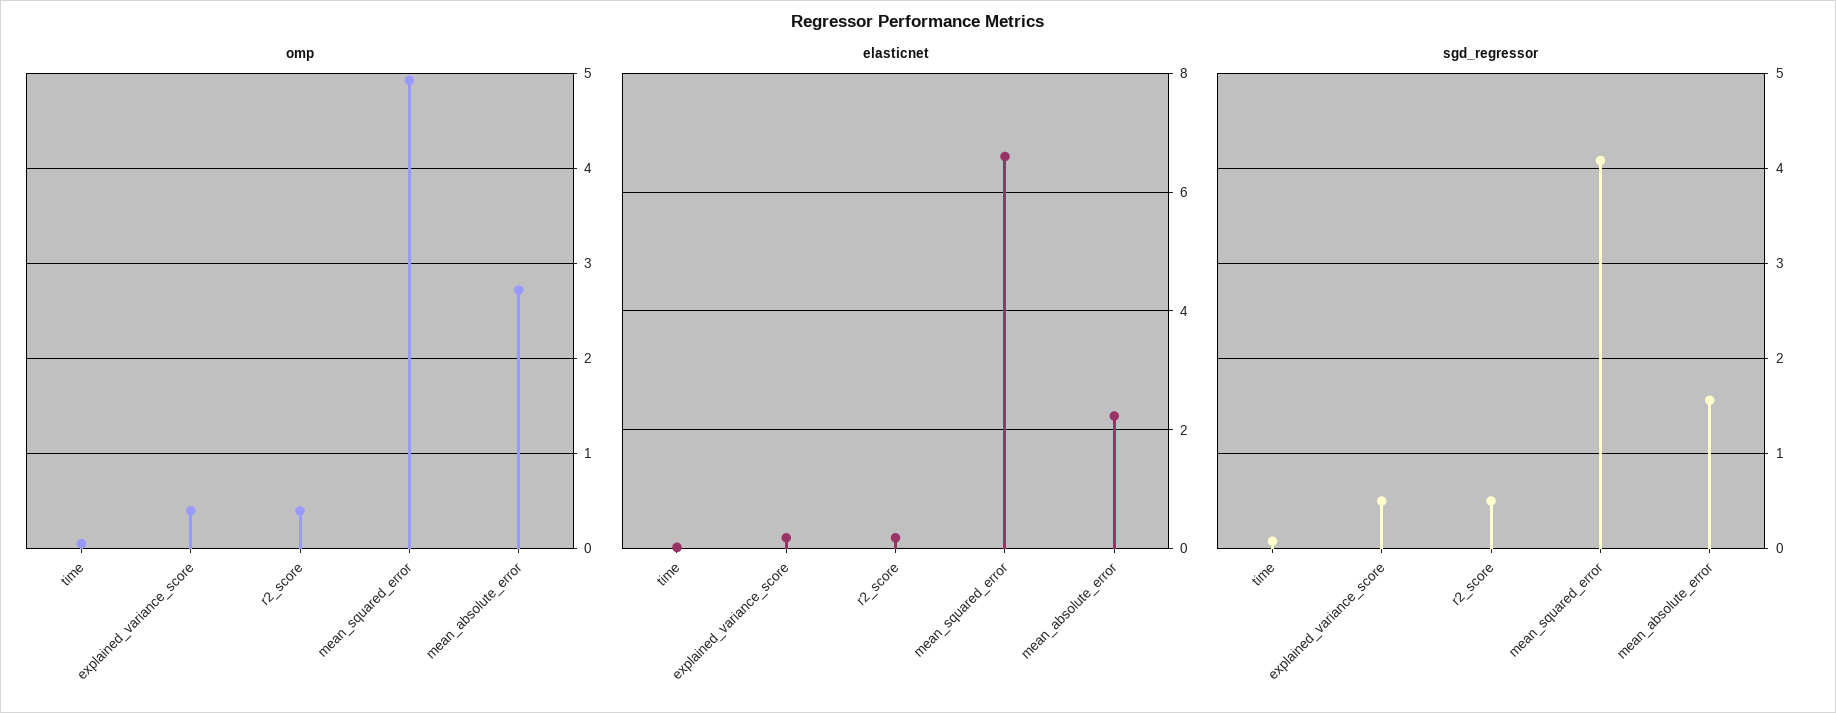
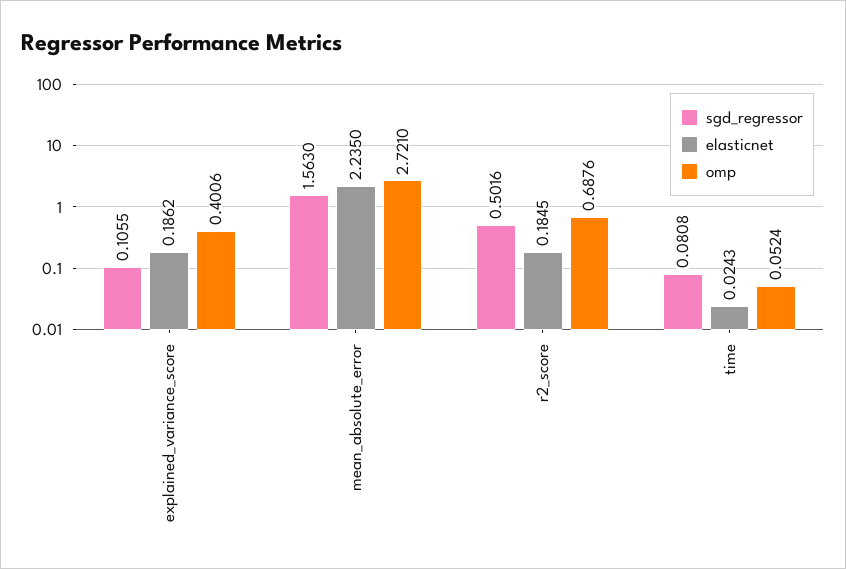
omp, r2_score: 0.4 -> 0.6876
omp, mean_squared_error: 4.9 -> none
elasticnet, mean_squared_error: 6.6 -> none
sgd_regressor, explained_variance_score: 0.5 -> 0.1055
sgd_regressor, mean_squared_error: 4.1 -> none

